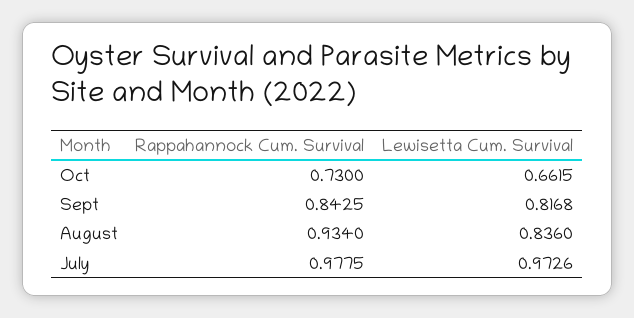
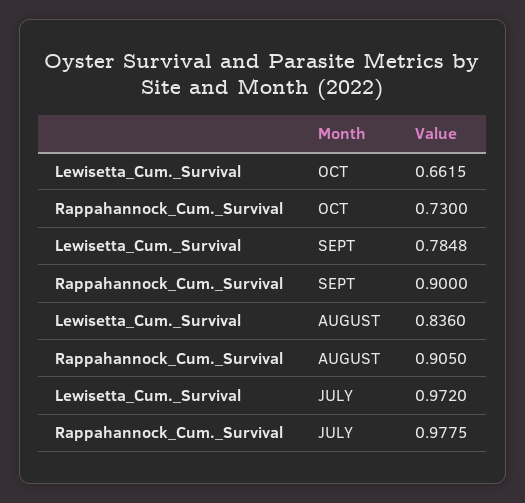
Rappahannock Cum. Survival, Sept: 0.8425 -> 0.9
Lewisetta Cum. Survival, Sept: 0.8168 -> 0.7848
Rappahannock Cum. Survival, August: 0.934 -> 0.905
Lewisetta Cum. Survival, July: 0.9726 -> 0.972

